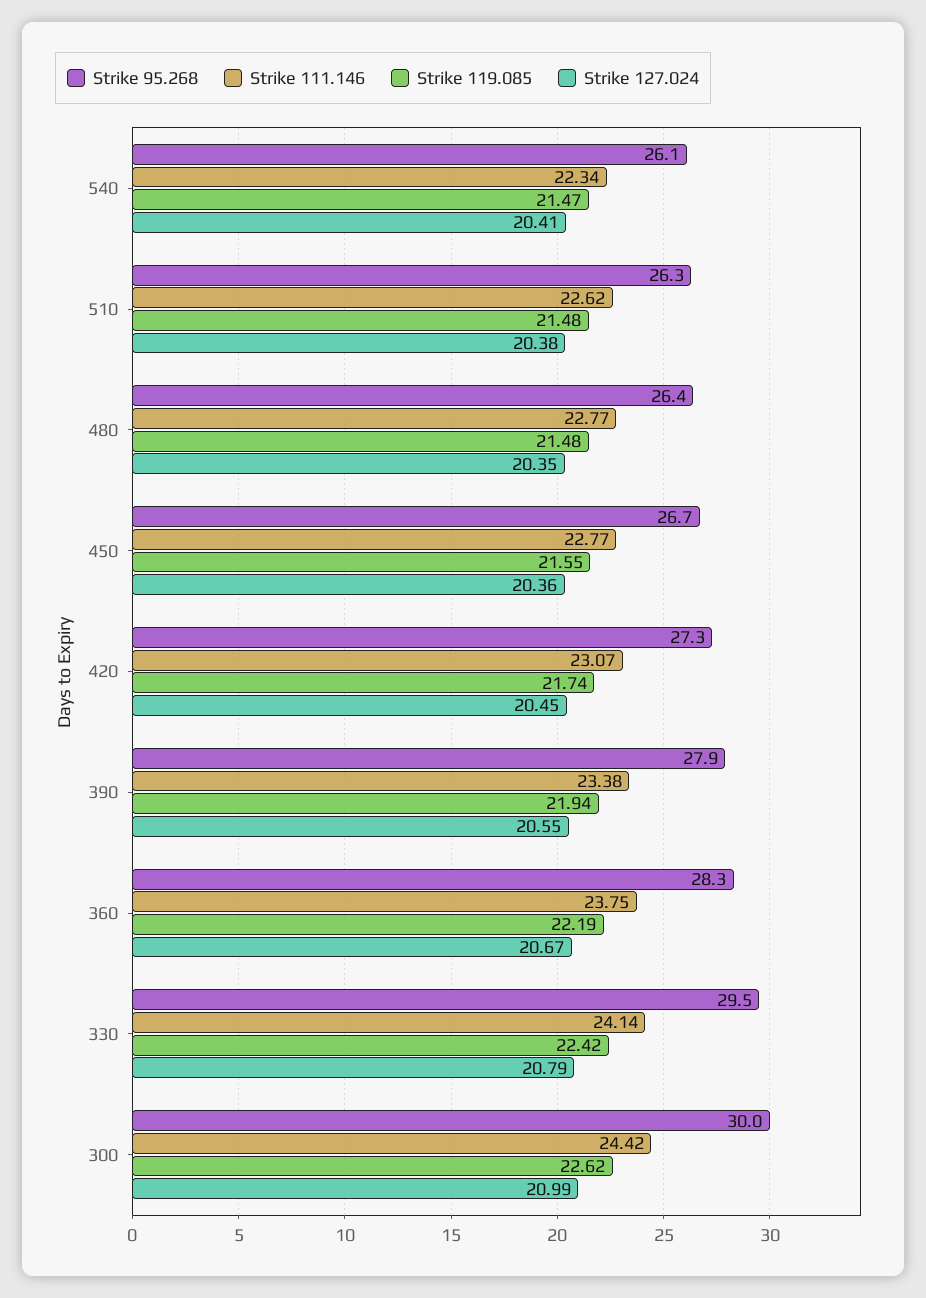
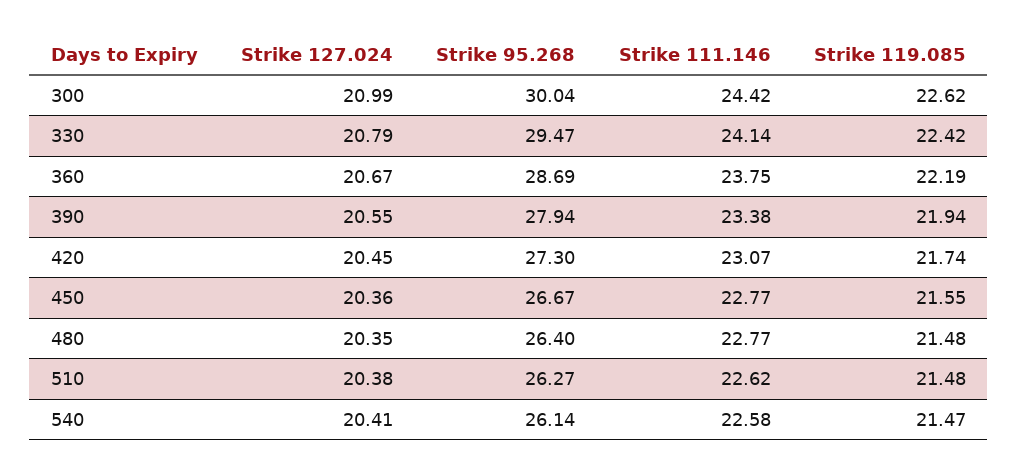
Strike 111.146, 540: 22.34 -> 22.58
Strike 95.268, 360: 28.3 -> 28.69

